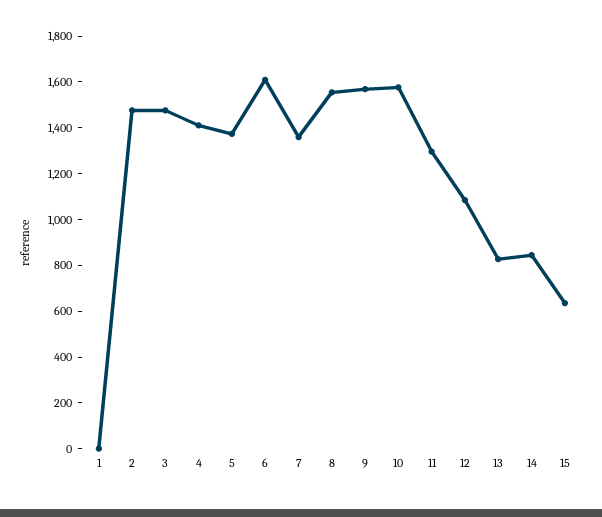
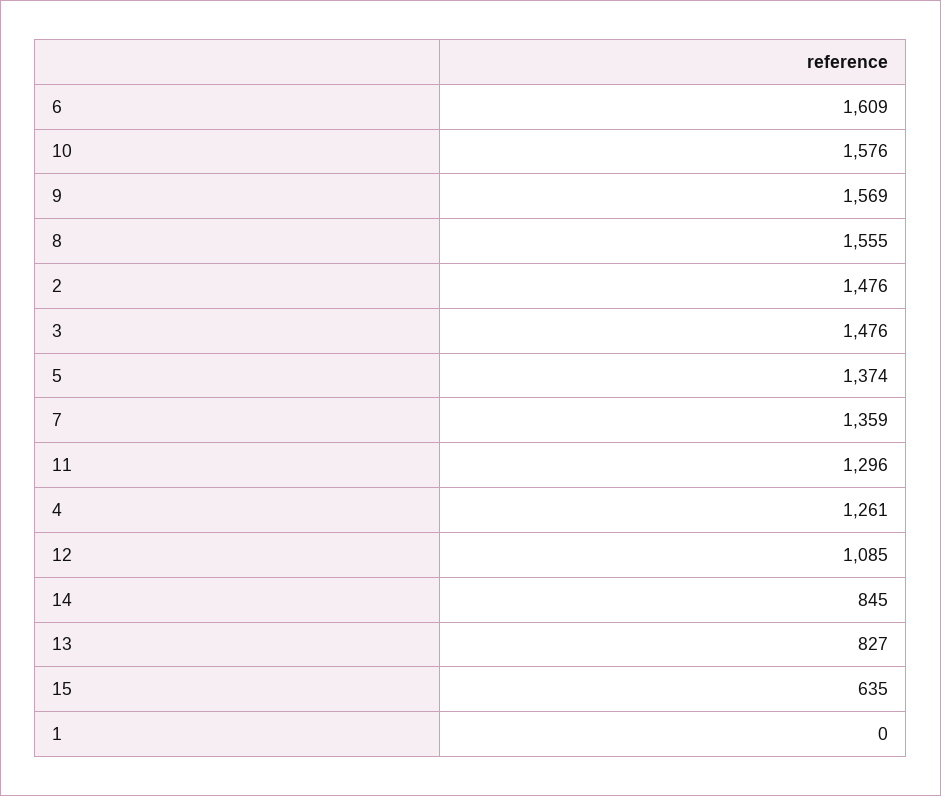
4: 1400 -> 1261

